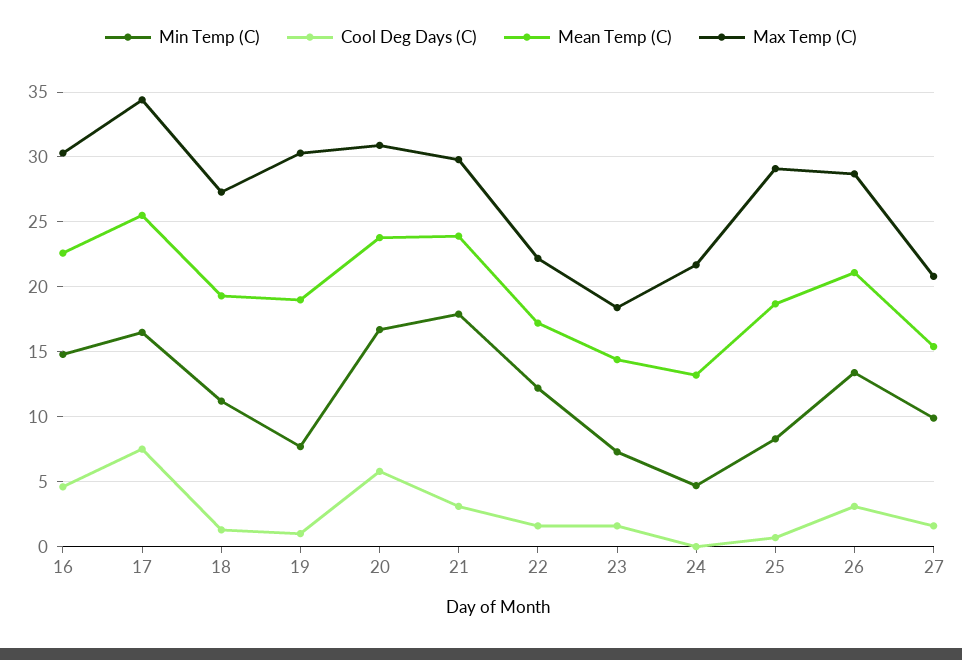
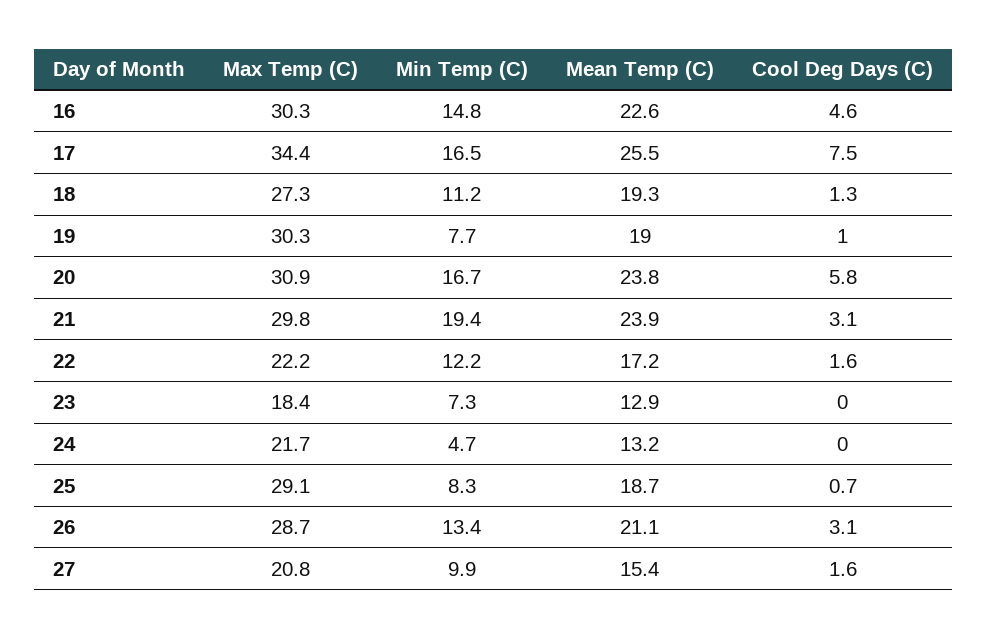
Min Temp (C), 21: 18 -> 19.4
Cool Deg Days (C), 23: 1.5 -> 0
Mean Temp (C), 23: 14.5 -> 12.9

